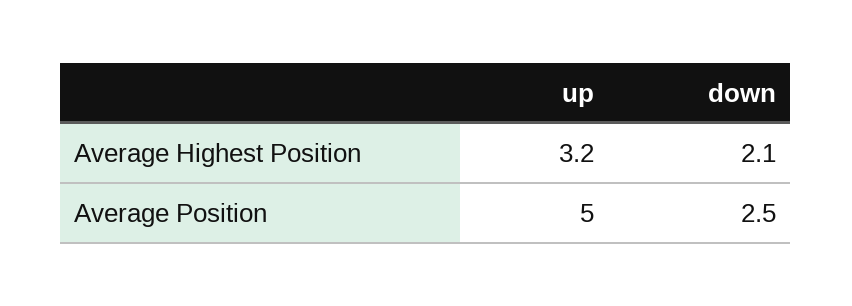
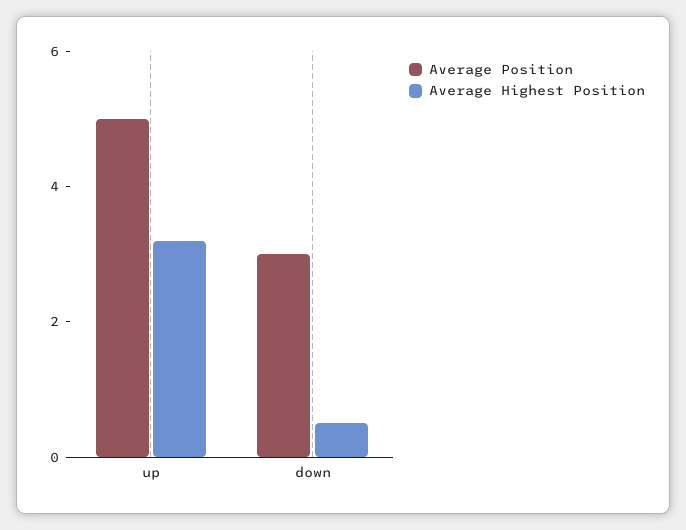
Average Highest Position, down: 2.1 -> 0.5
Average Position, down: 2.5 -> 3

